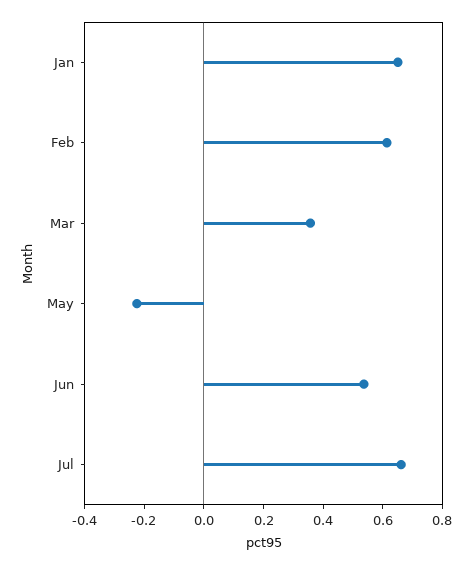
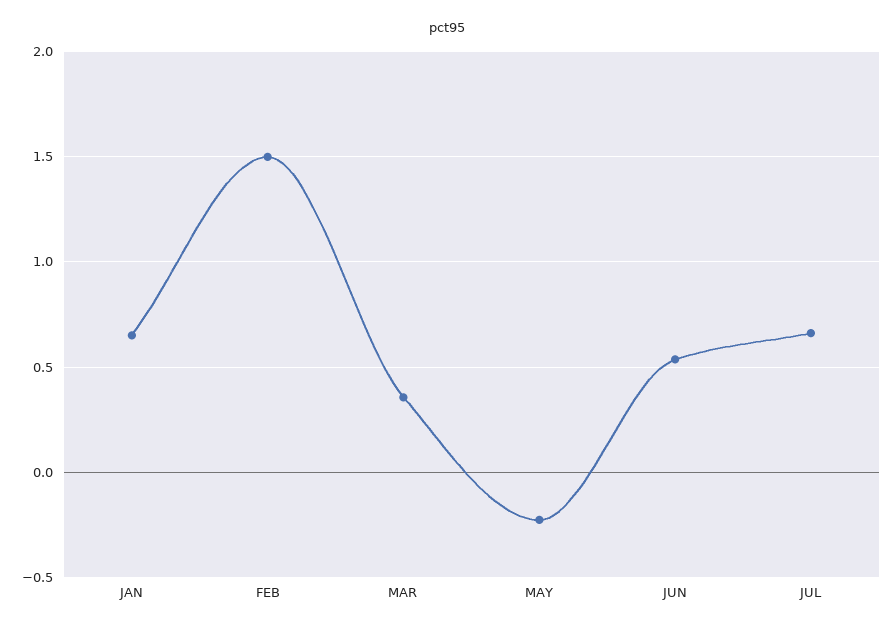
Feb: 0.6 -> 1.5

